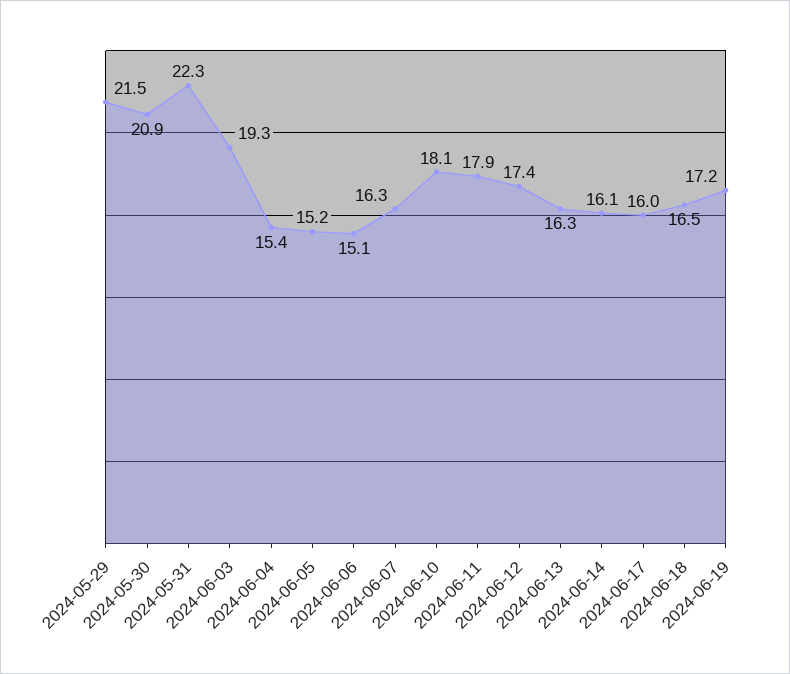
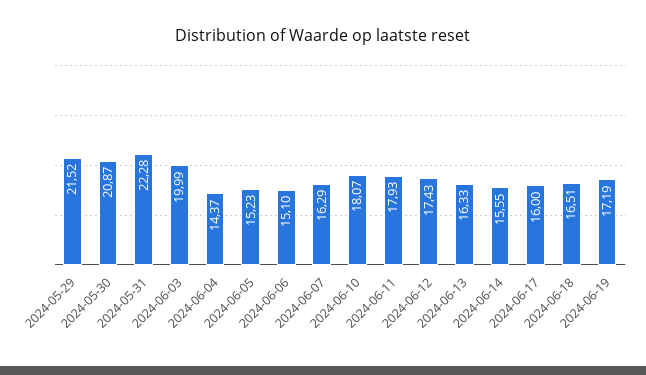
2024-06-03: 19.3 -> 19.99
2024-06-04: 15.4 -> 14.37
2024-06-14: 16.1 -> 15.55

